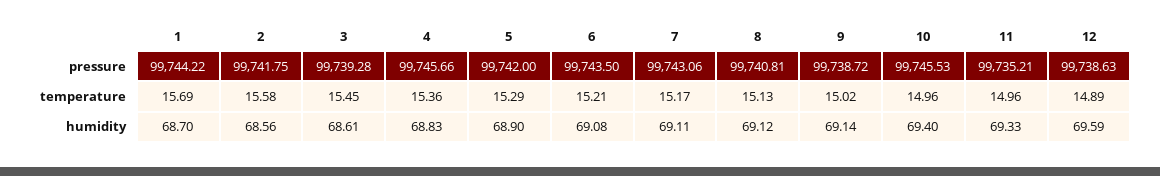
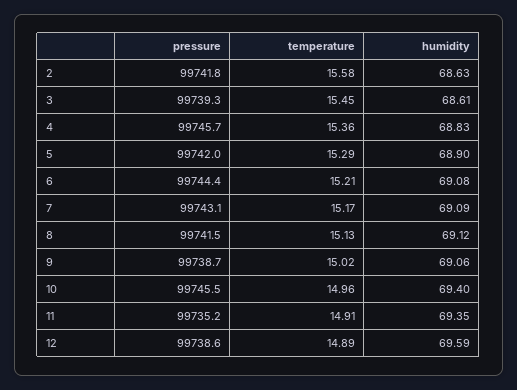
1, pressure: 99744.22 -> none
6, pressure: 99743.5 -> 99744.4
8, pressure: 99740.81 -> 99741.5
1, temperature: 15.69 -> none
11, temperature: 14.96 -> 14.91
1, humidity: 68.7 -> none
2, humidity: 68.56 -> 68.63
7, humidity: 69.11 -> 69.09
9, humidity: 69.14 -> 69.06
11, humidity: 69.33 -> 69.35

